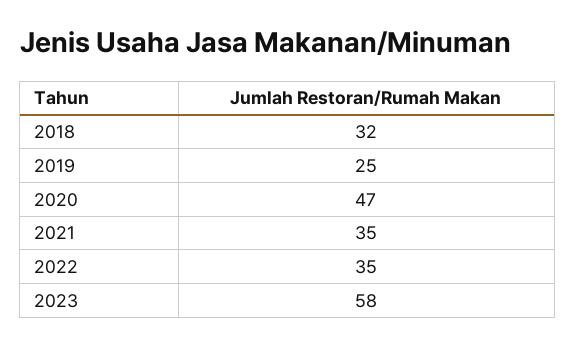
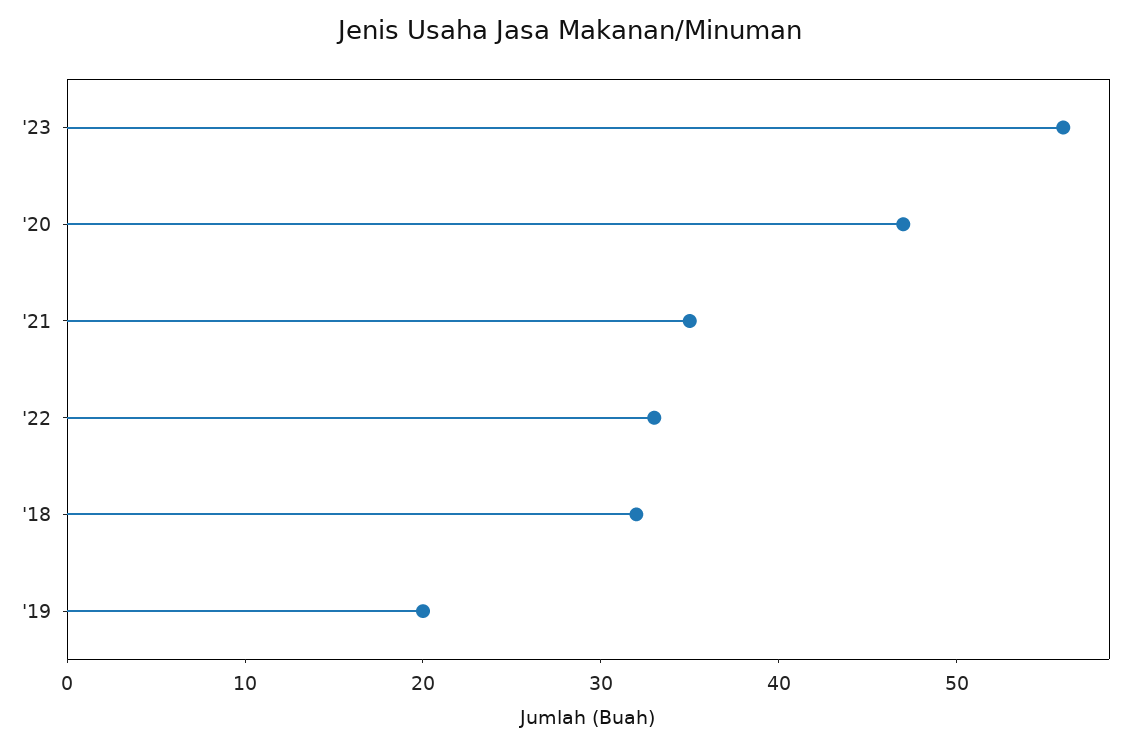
2019: 25 -> 20
2022: 35 -> 33
2023: 58 -> 56

